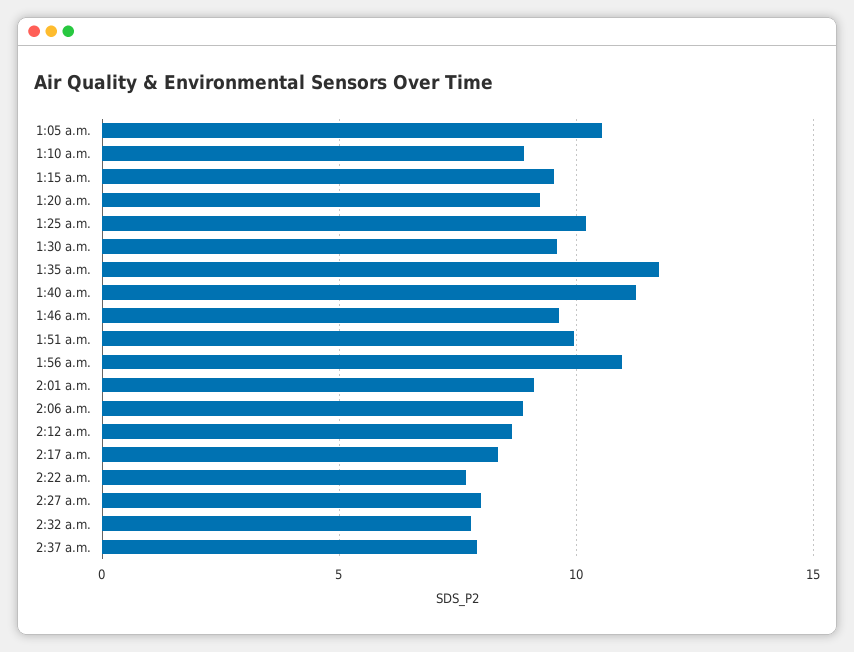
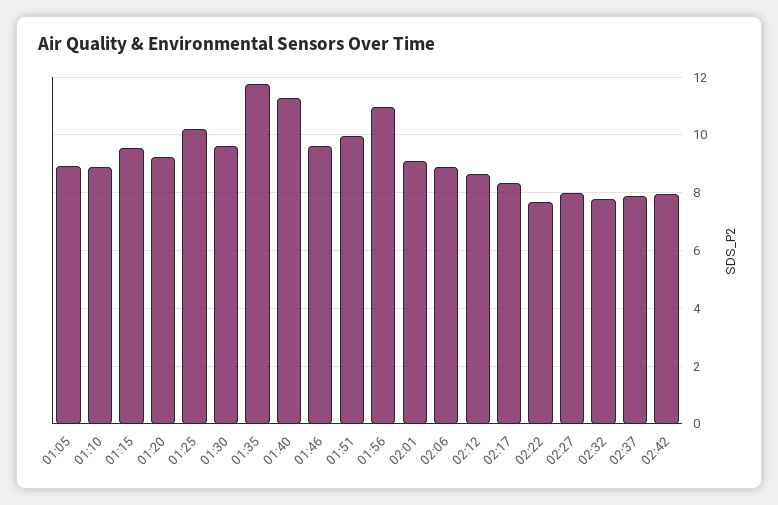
1:05 a.m.: 10.5 -> 9
02:42: none -> 8

